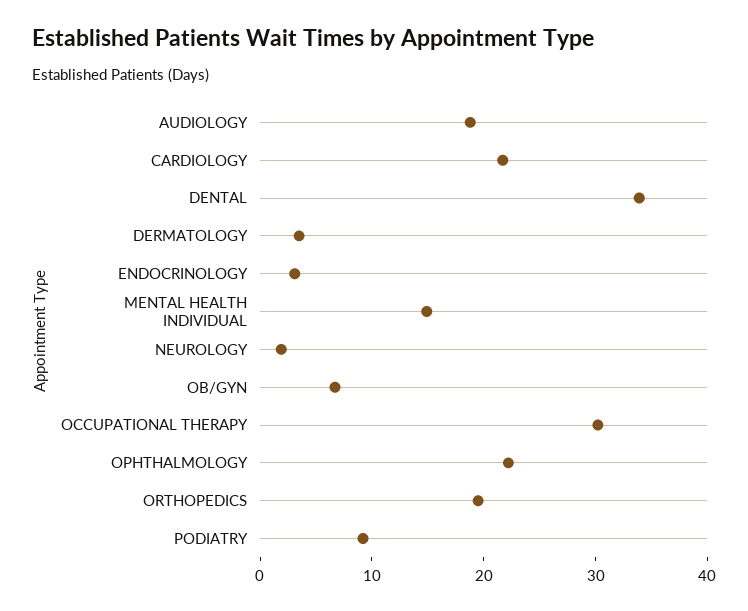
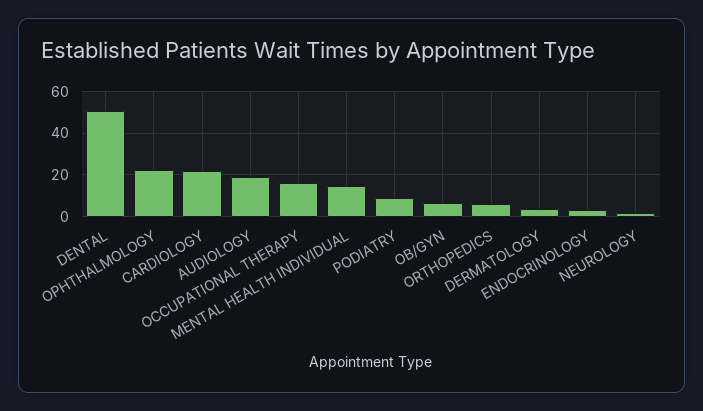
DENTAL: 34 -> 50
OCCUPATIONAL THERAPY: 30 -> 15
ORTHOPEDICS: 20 -> 5

